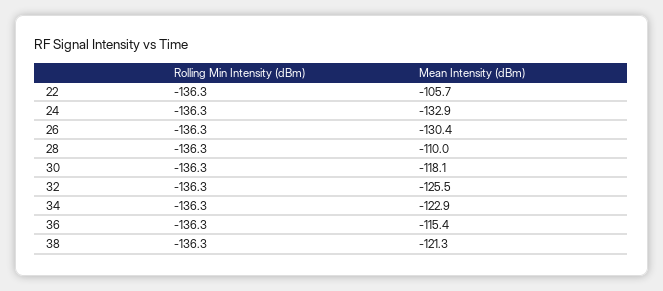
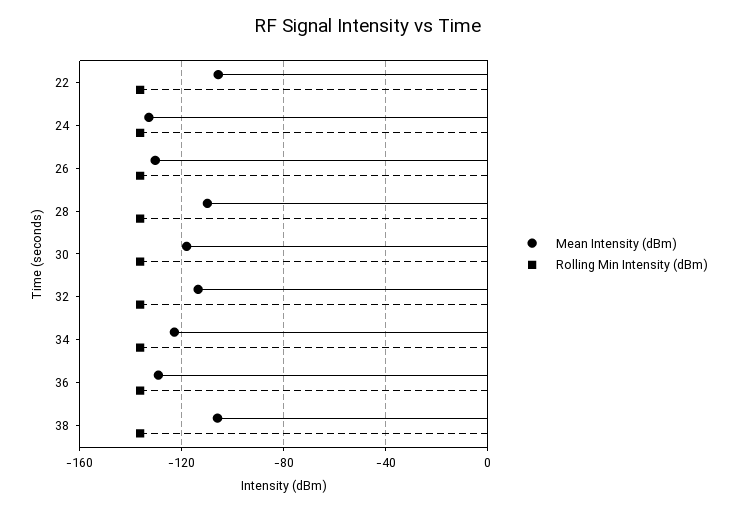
Mean Intensity (dBm), 32: -125.5 -> -115
Mean Intensity (dBm), 36: -115.4 -> -130
Mean Intensity (dBm), 38: -121.3 -> -105

